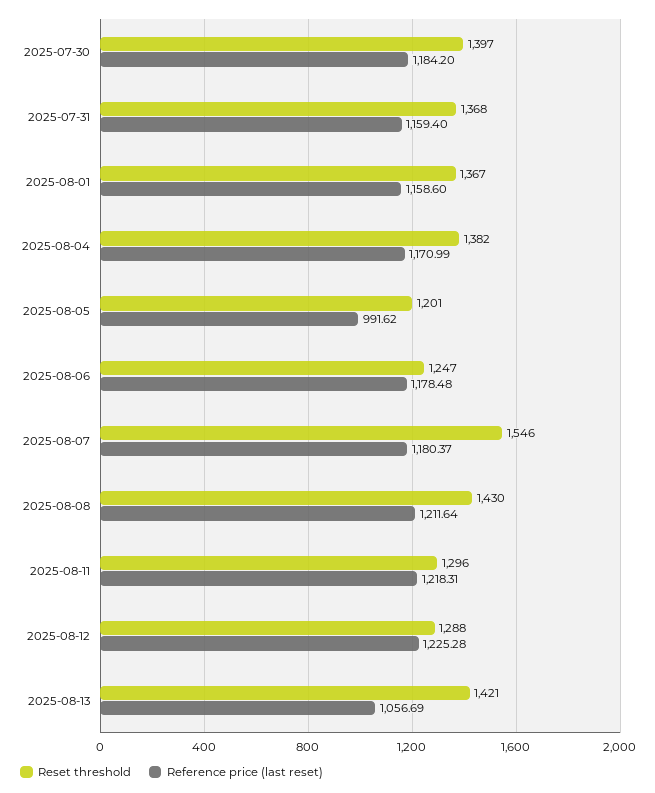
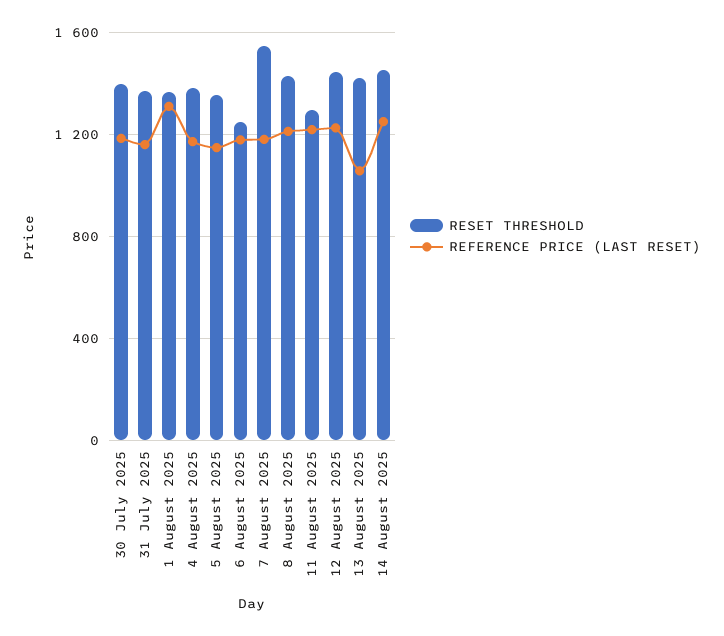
Reference price (last reset), 2025-08-01: 1158.6 -> 1300
Reset threshold, 2025-08-05: 1201 -> 1350
Reference price (last reset), 2025-08-05: 991.62 -> 1150
Reset threshold, 2025-08-12: 1288 -> 1450
Reset threshold, 14 August 2025: none -> 1450
Reference price (last reset), 14 August 2025: none -> 1250

